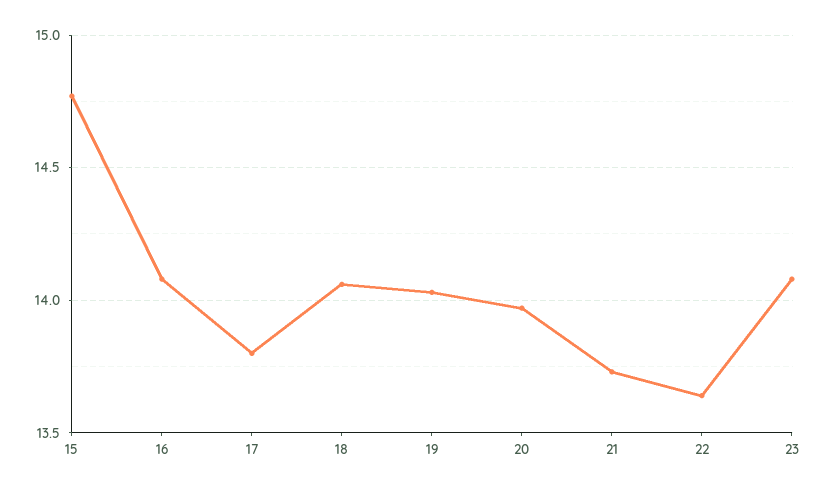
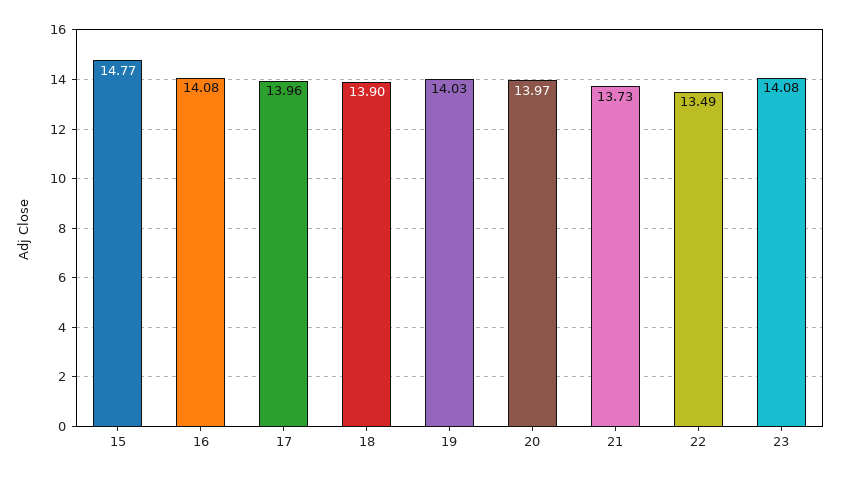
17: 13.8 -> 13.96
18: 14.05 -> 13.9
22: 13.65 -> 13.49

